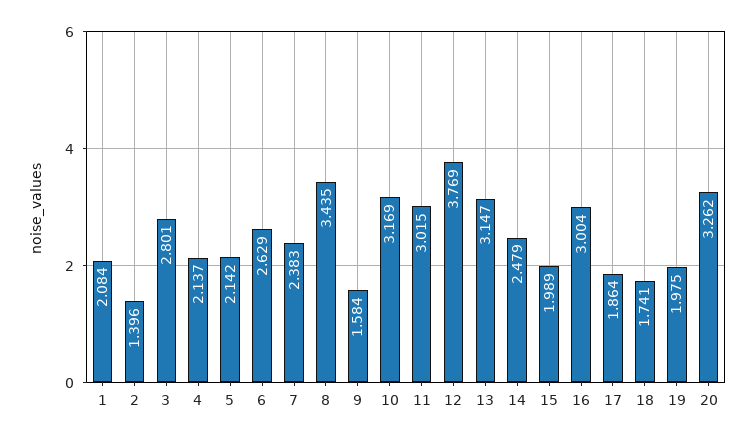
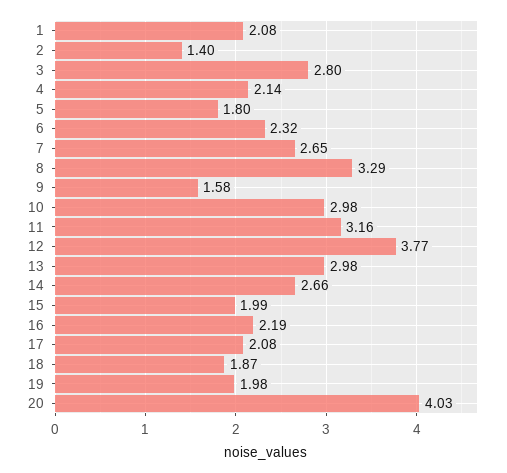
5: 2.142 -> 1.8
6: 2.629 -> 2.32
7: 2.383 -> 2.65
8: 3.435 -> 3.29
10: 3.169 -> 2.98
11: 3.015 -> 3.16
13: 3.147 -> 2.98
14: 2.479 -> 2.66
16: 3.004 -> 2.19
17: 1.864 -> 2.08
18: 1.741 -> 1.87
20: 3.262 -> 4.03

